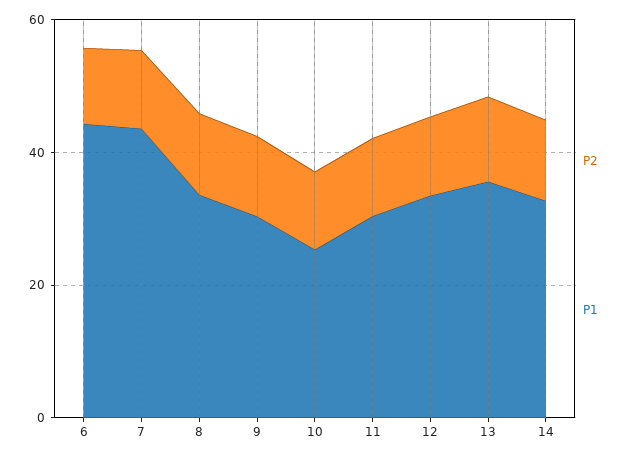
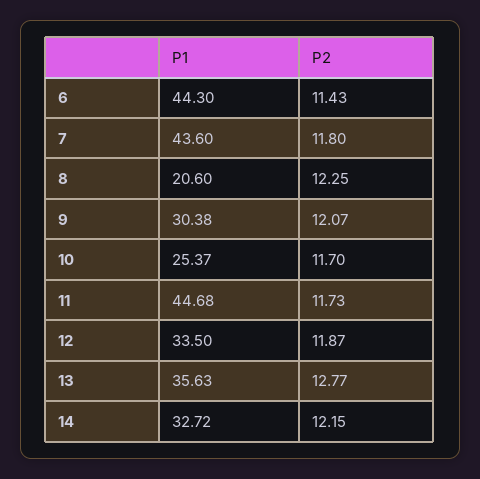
P1, 8: 35 -> 20.6
P1, 11: 30 -> 44.68

